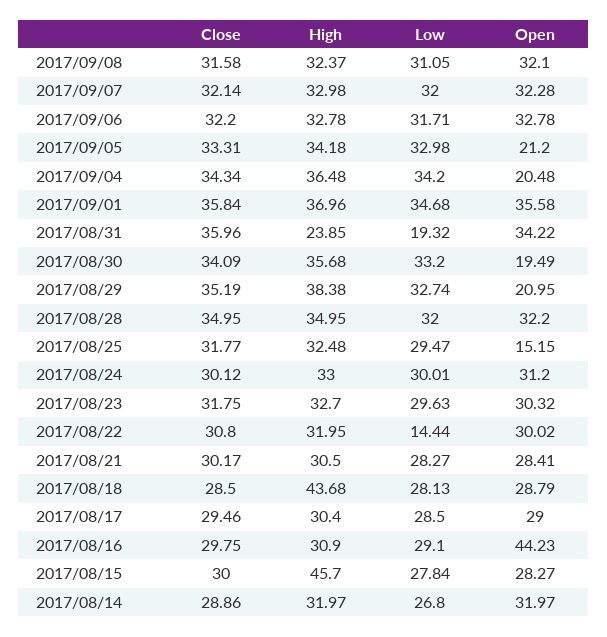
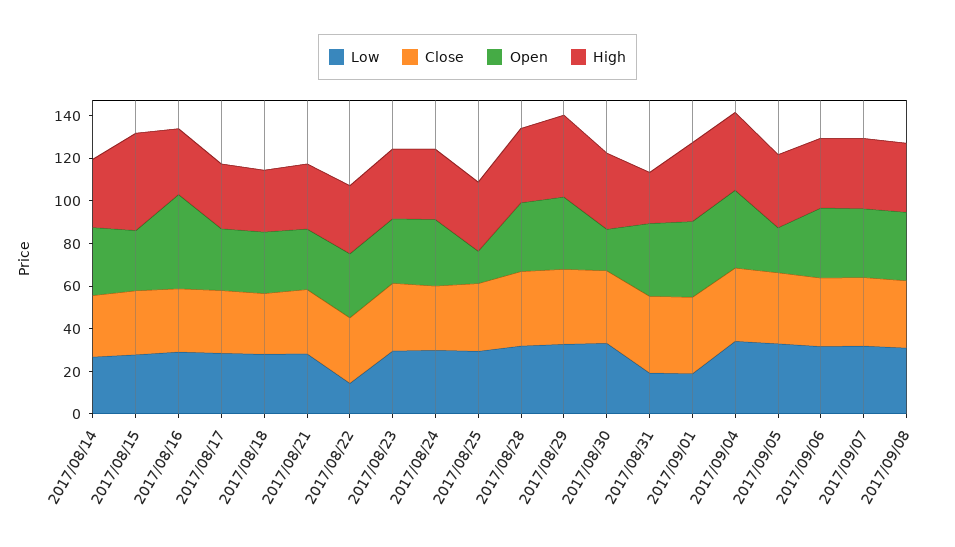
Open, 2017/09/04: 20.48 -> 35
Low, 2017/09/01: 34.68 -> 20
Open, 2017/08/29: 20.95 -> 35
High, 2017/08/18: 43.68 -> 30

